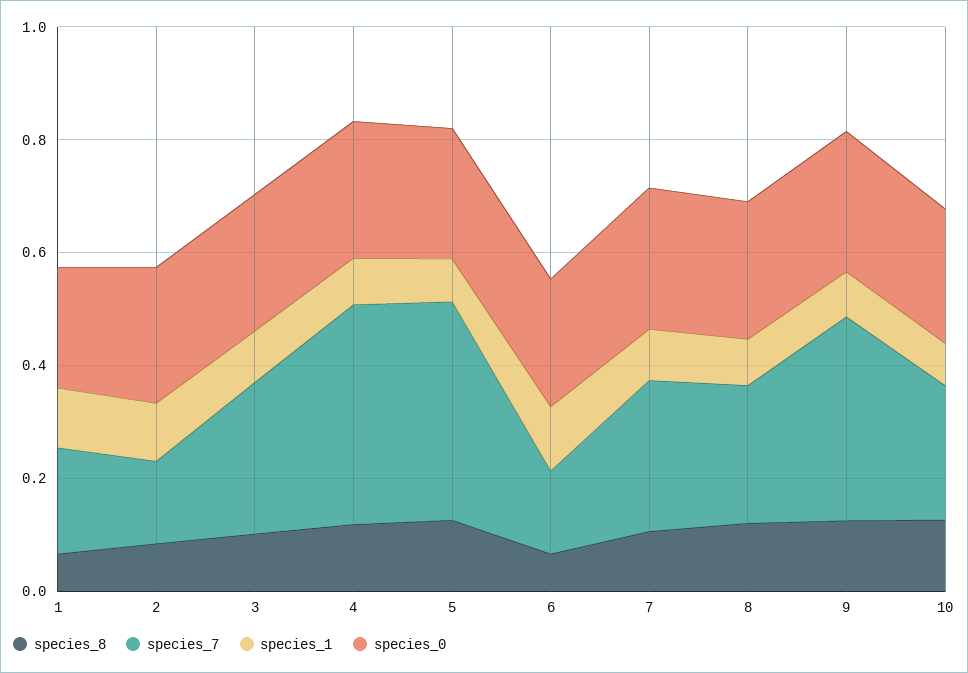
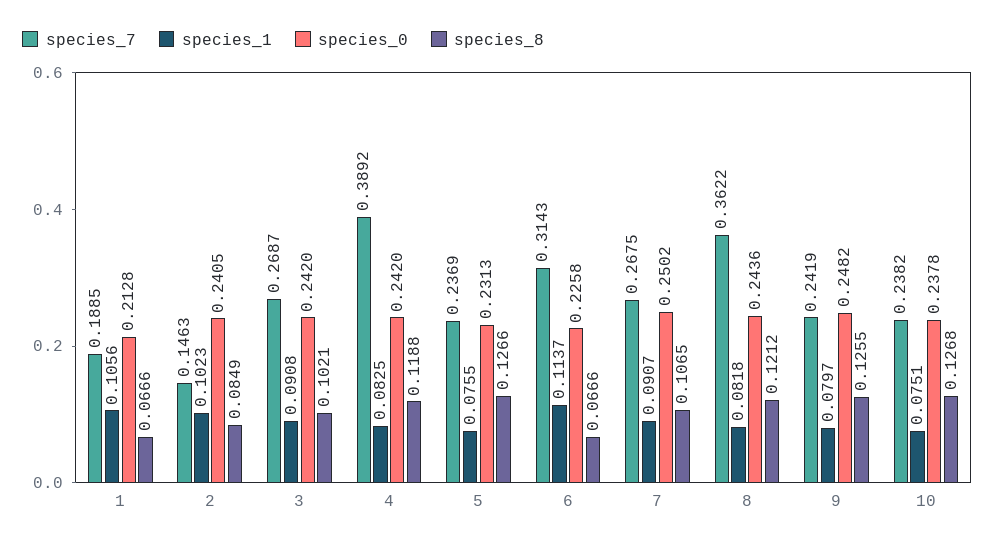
species_7, 5: 0.4 -> 0.2369
species_7, 6: 0.15 -> 0.3143
species_7, 8: 0.25 -> 0.3622
species_7, 9: 0.35 -> 0.2419

